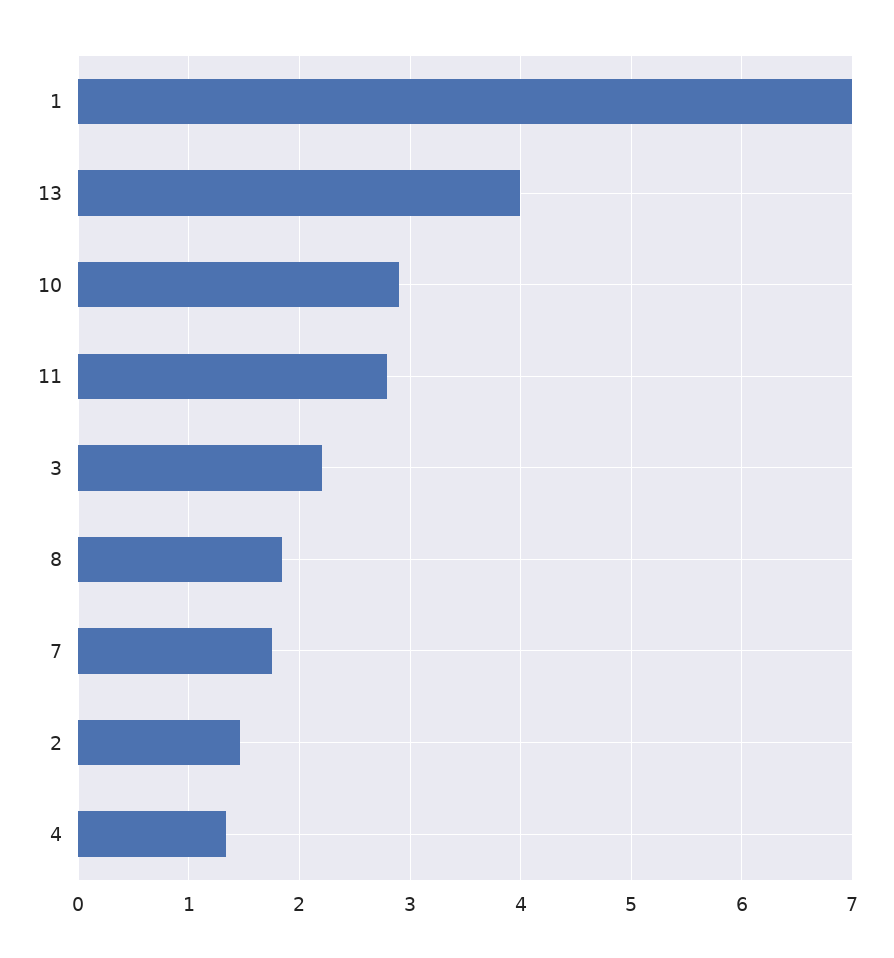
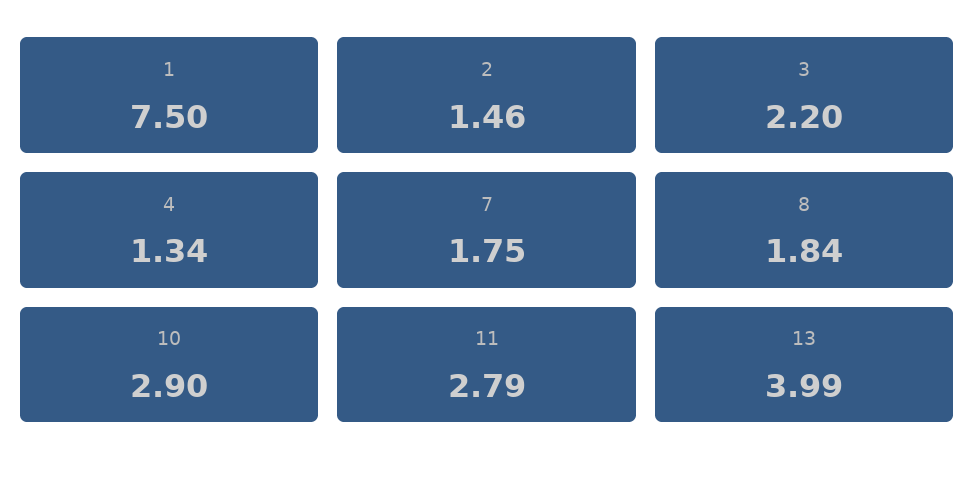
1: 7 -> 7.5

